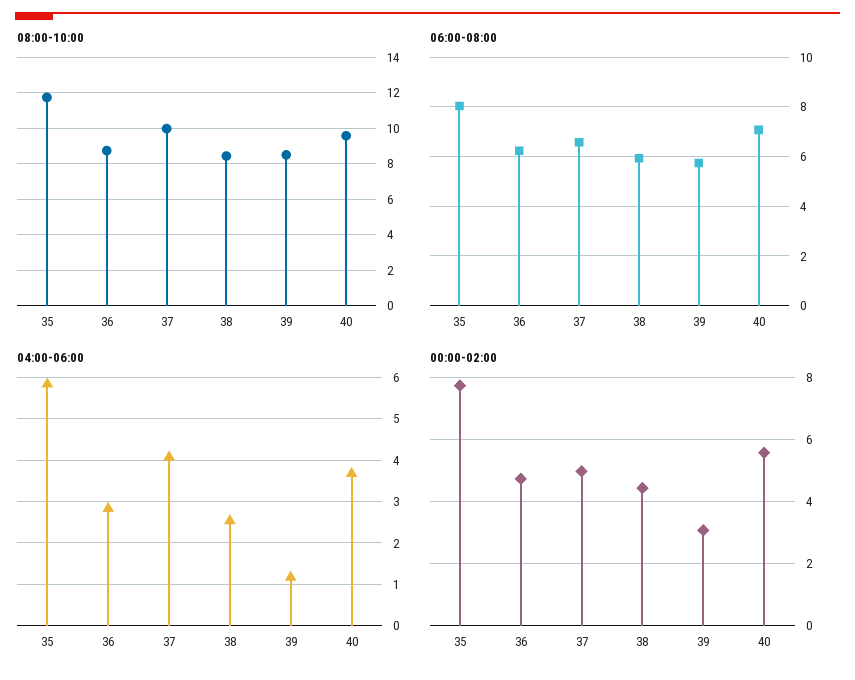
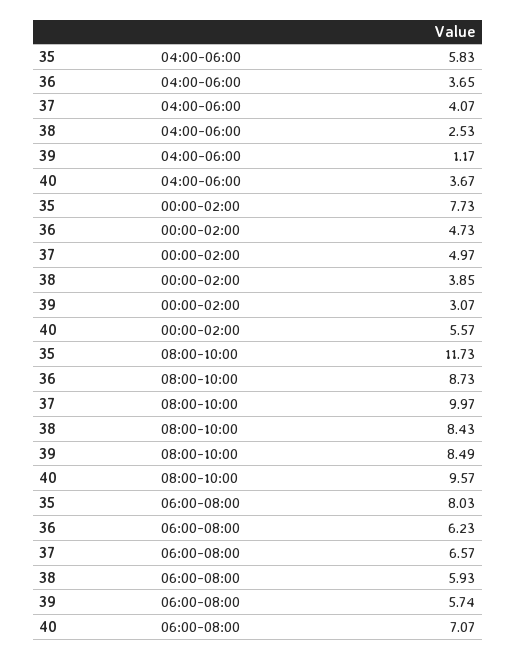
04:00-06:00, 36: 2.8 -> 3.65
00:00-02:00, 38: 4.4 -> 3.85

